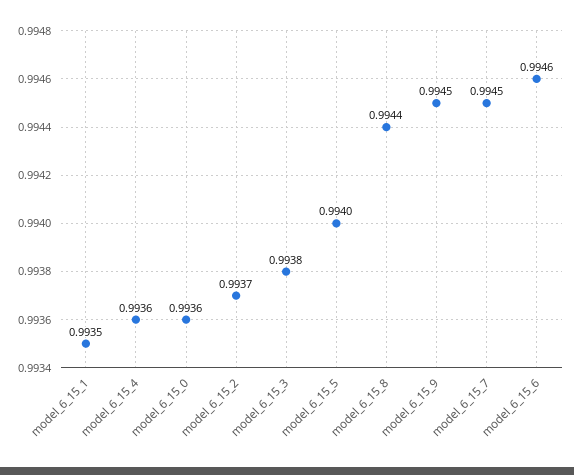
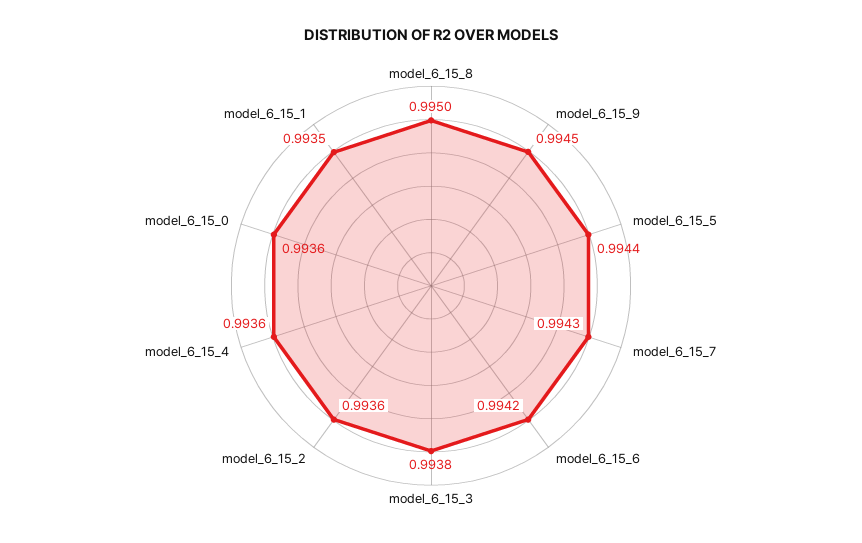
model_6_15_2: 0.9937 -> 0.9936
model_6_15_5: 0.994 -> 0.9944
model_6_15_8: 0.9944 -> 0.995
model_6_15_7: 0.9945 -> 0.9943
model_6_15_6: 0.9946 -> 0.9942

